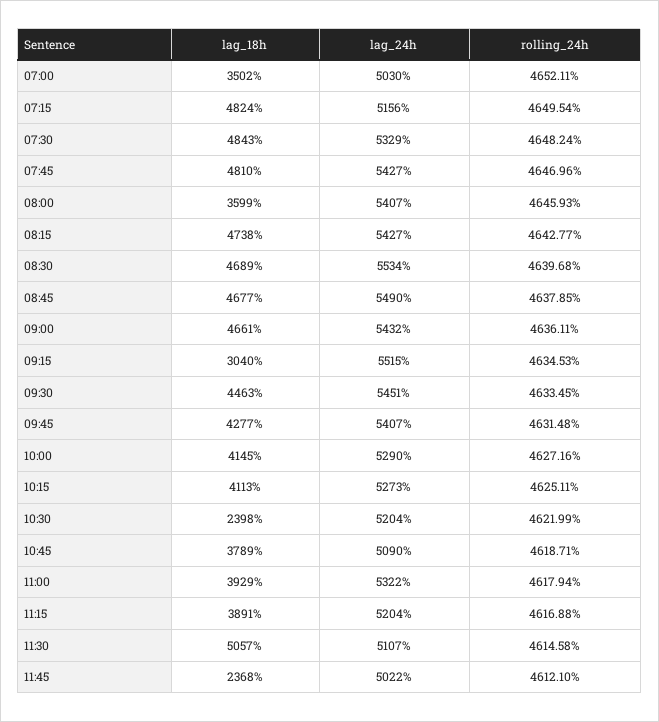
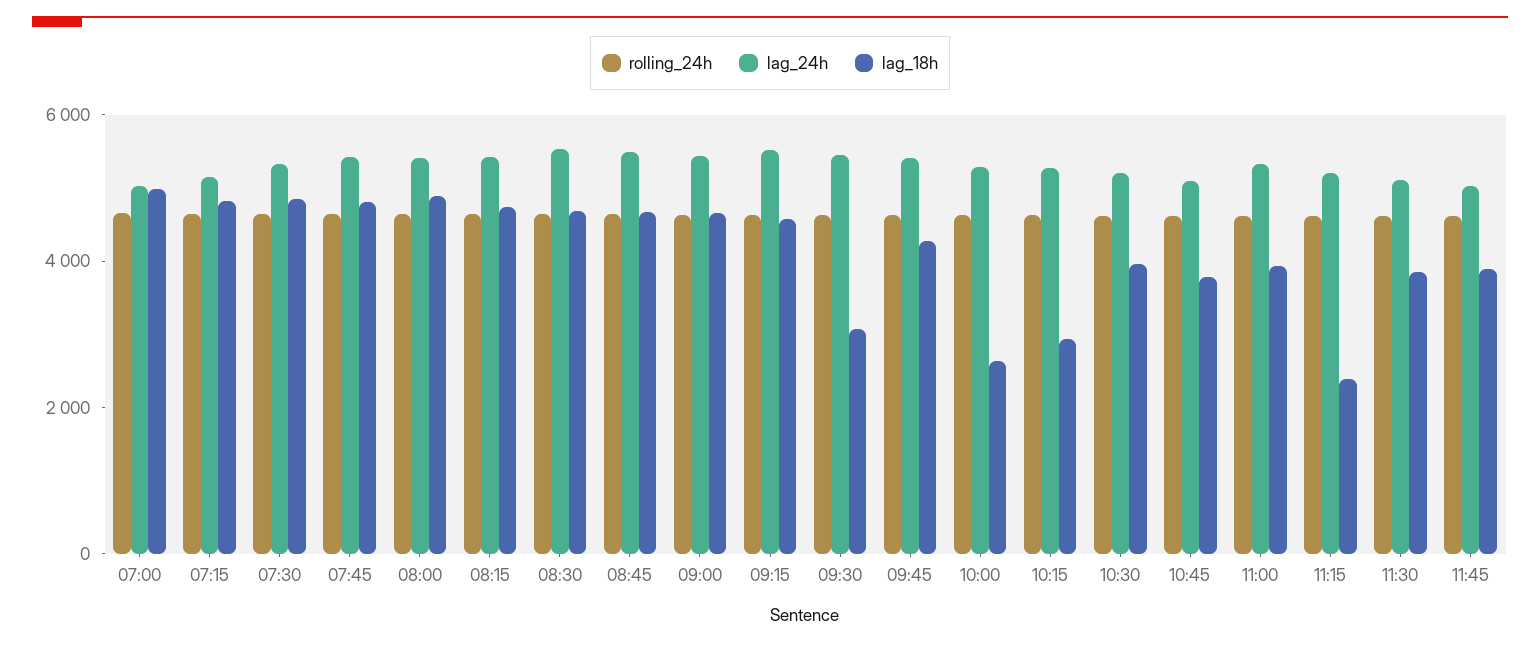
lag_18h, 07:00: 3502 -> 5000
lag_18h, 08:00: 3599 -> 5000
lag_18h, 09:15: 3040 -> 4500
lag_18h, 09:30: 4463 -> 3000
lag_18h, 10:00: 4145 -> 2500
lag_18h, 10:15: 4113 -> 3000
lag_18h, 10:30: 2398 -> 4000
lag_18h, 11:15: 3891 -> 2500
lag_18h, 11:30: 5057 -> 4000
lag_18h, 11:45: 2368 -> 4000

